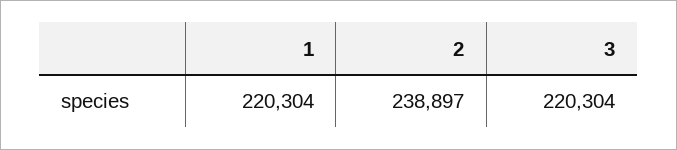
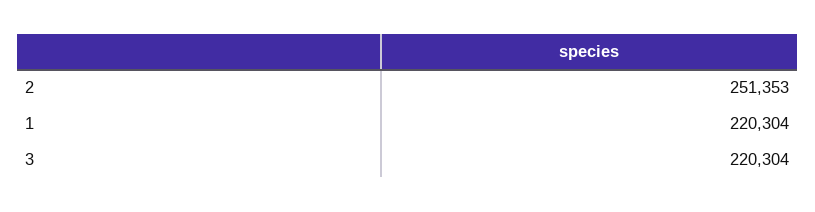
2: 238897 -> 251353

